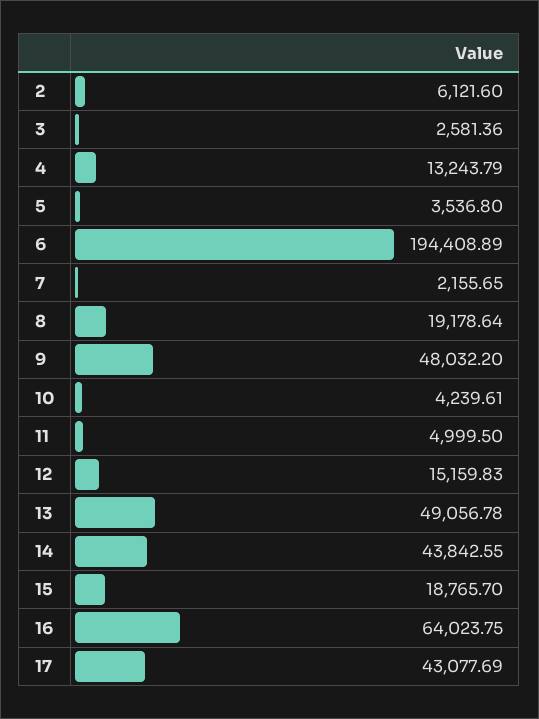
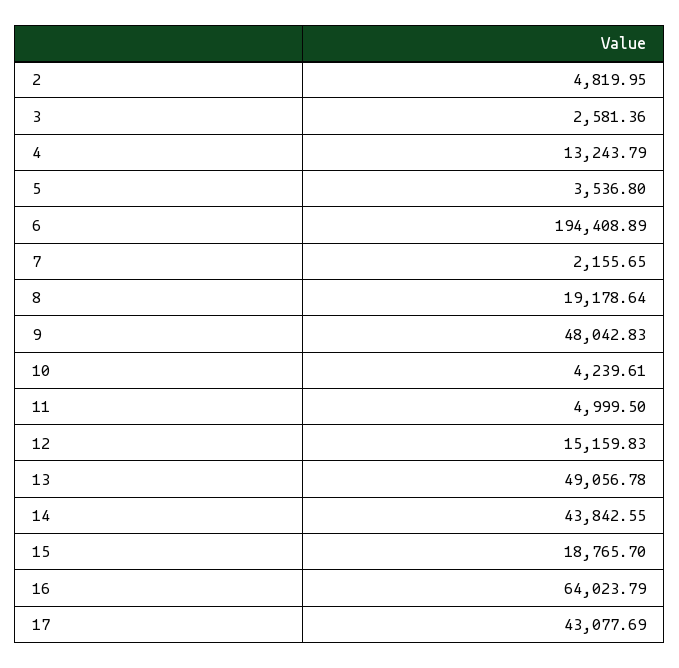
2: 6121.6 -> 4819.95
9: 48032.2 -> 48042.83
16: 64023.75 -> 64023.79

